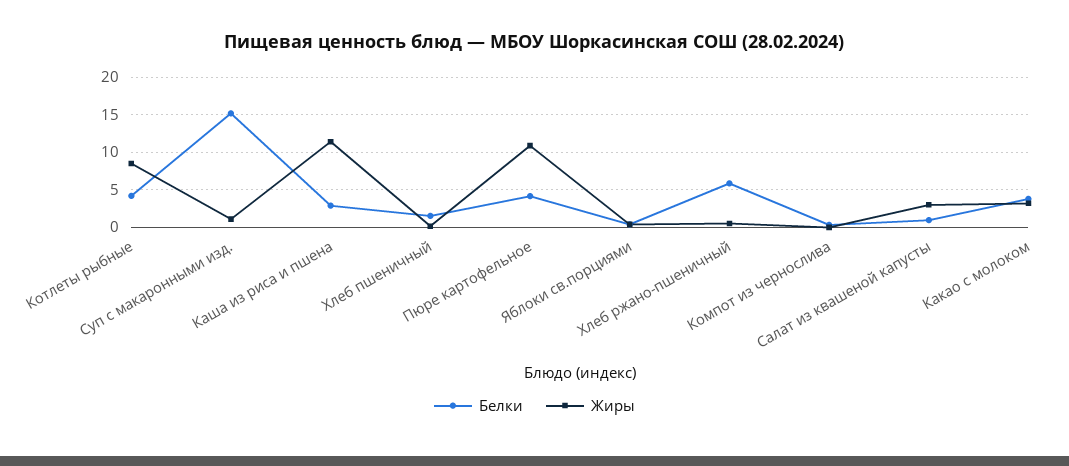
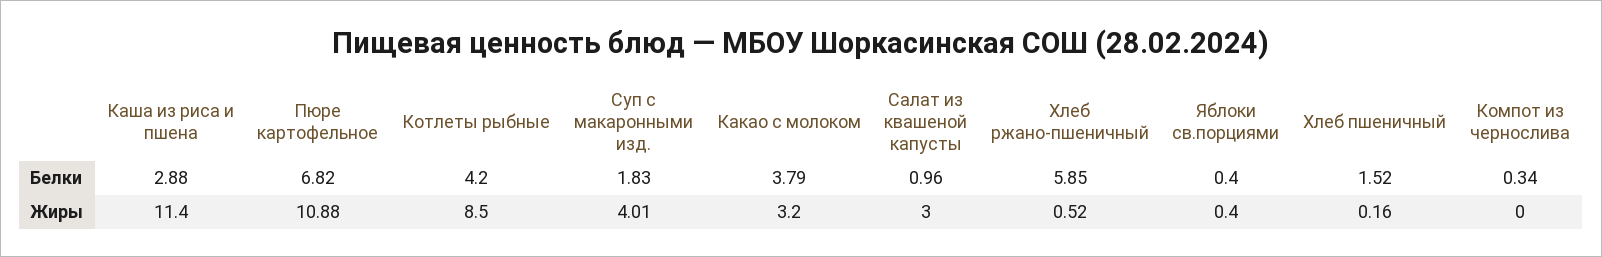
Белки, Суп с макаронными изд.: 15 -> 1.83
Жиры, Суп с макаронными изд.: 1 -> 4.01
Белки, Пюре картофельное: 4 -> 6.82

